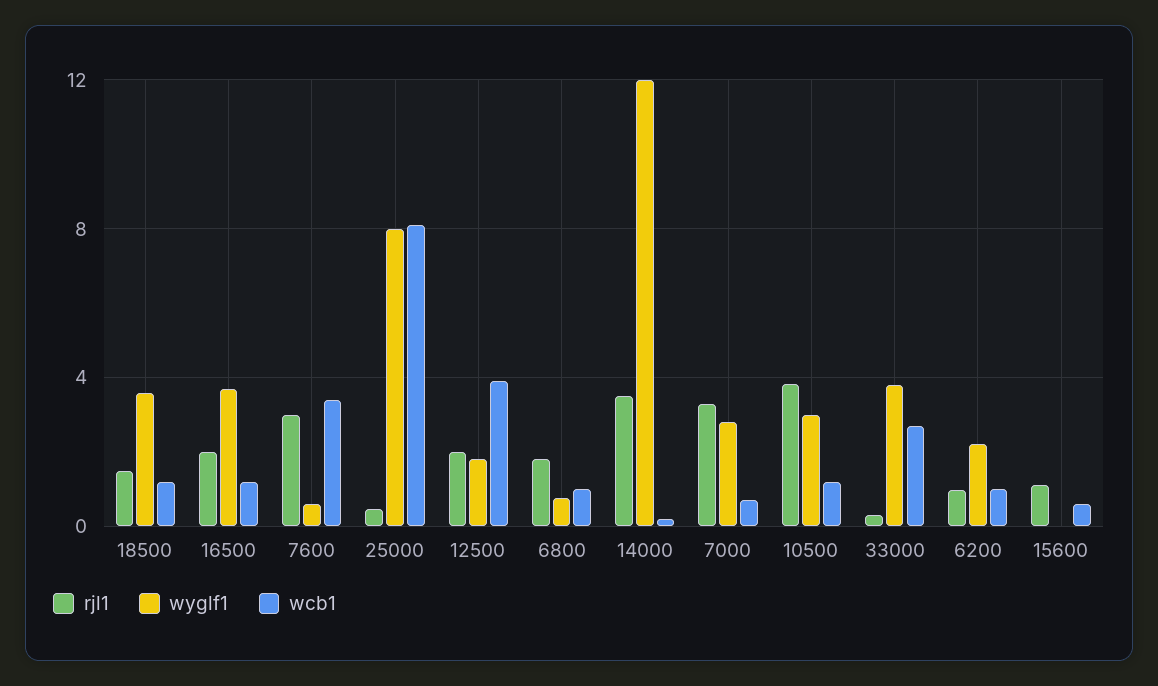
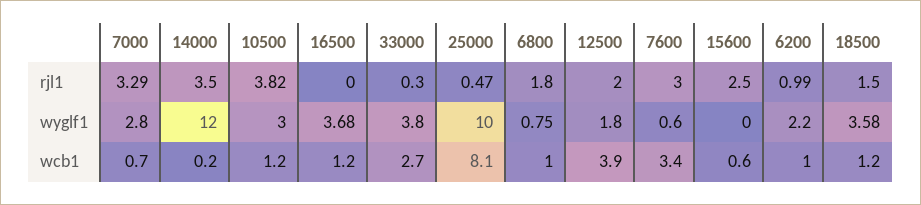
rjl1, 16500: 2 -> 0
wyglf1, 25000: 8 -> 10
rjl1, 15600: 1 -> 2.5

